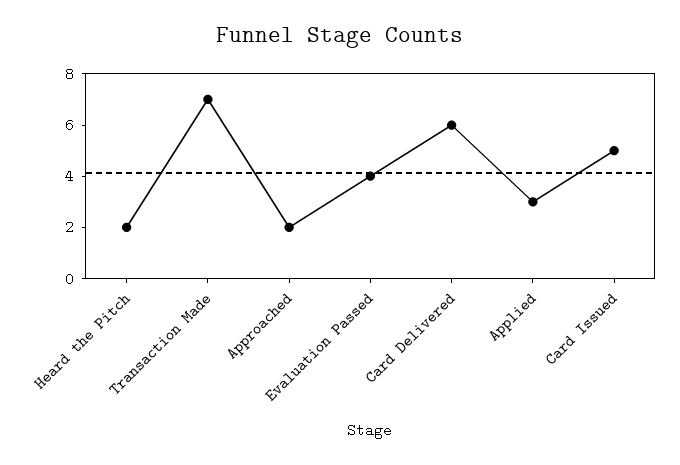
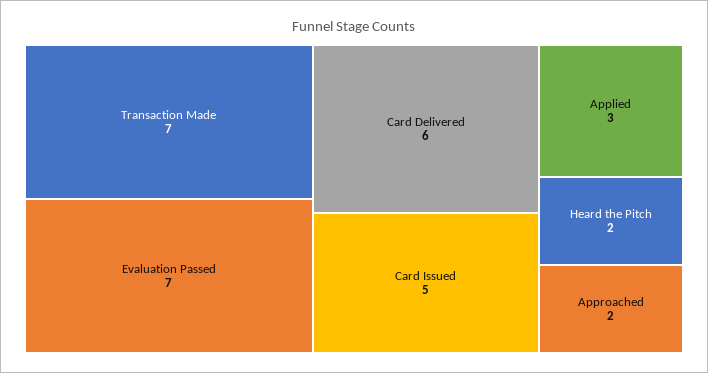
Evaluation Passed: 4 -> 7

